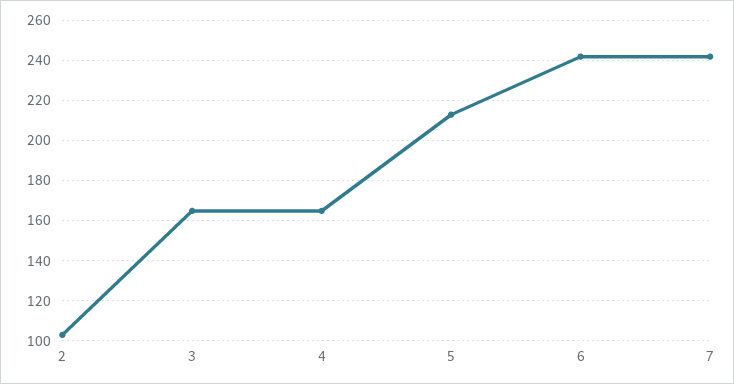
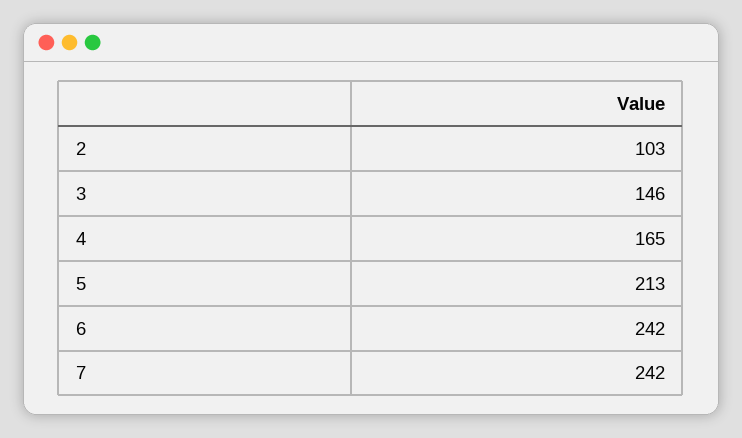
3: 165 -> 146

